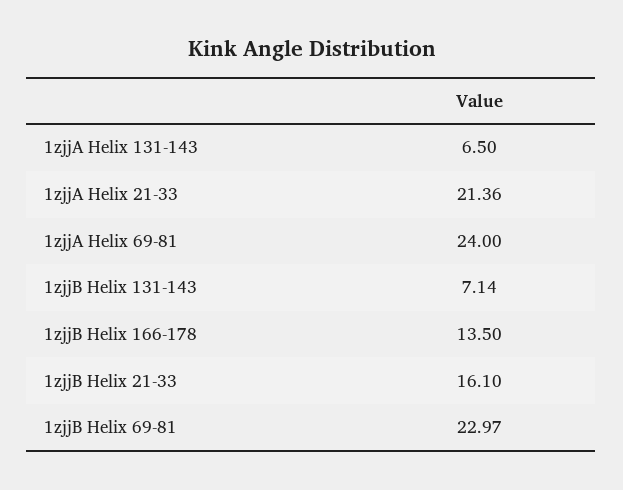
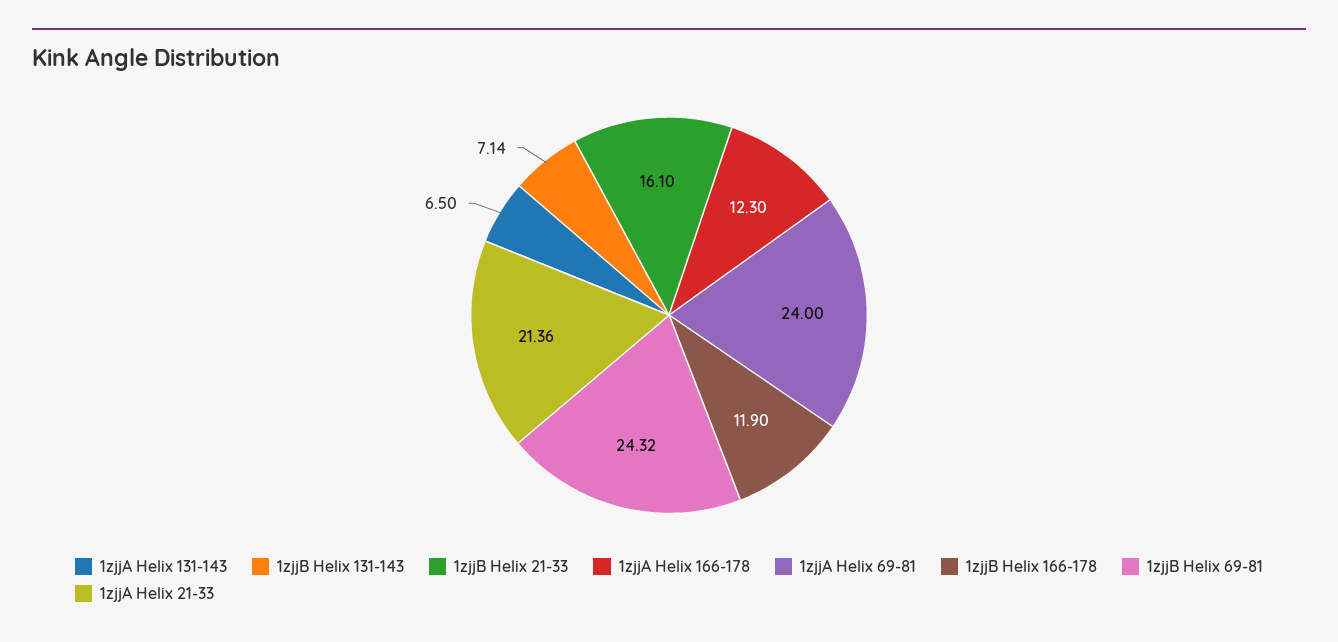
1zjjB Helix 166-178: 13.5 -> 11.9
1zjjB Helix 69-81: 22.97 -> 24.32
1zjjA Helix 166-178: none -> 12.3

